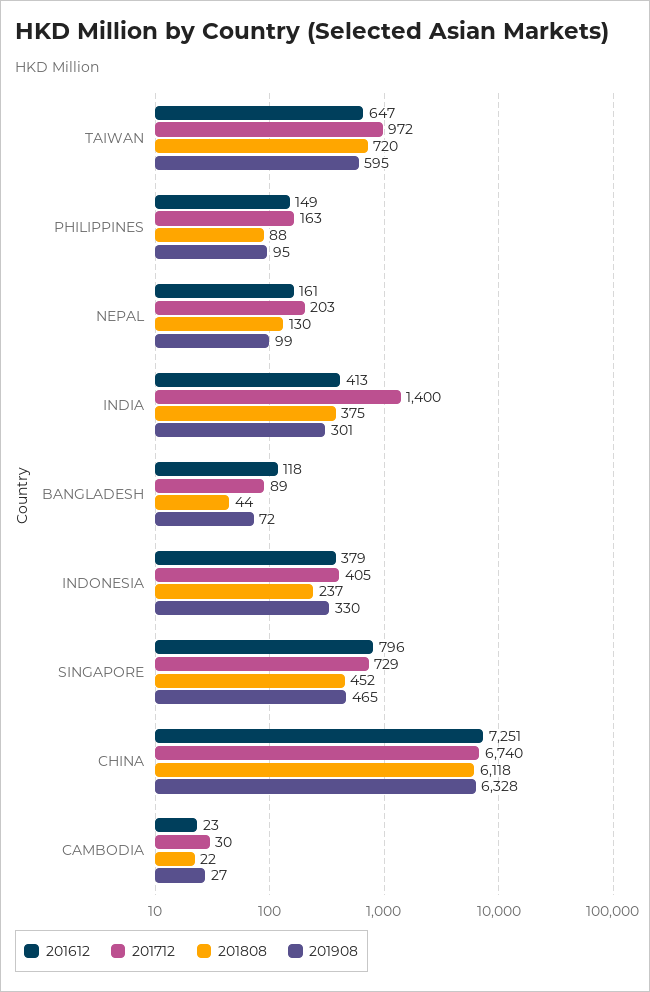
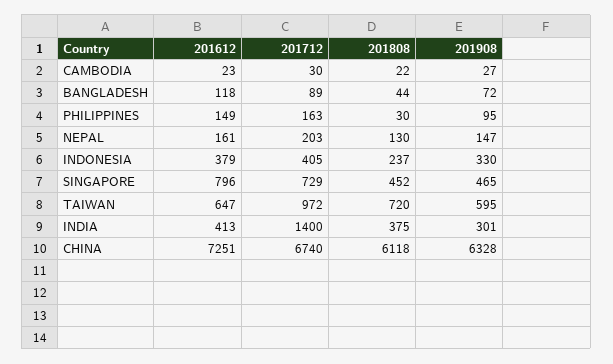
201808, PHILIPPINES: 88 -> 30
201908, NEPAL: 99 -> 147

